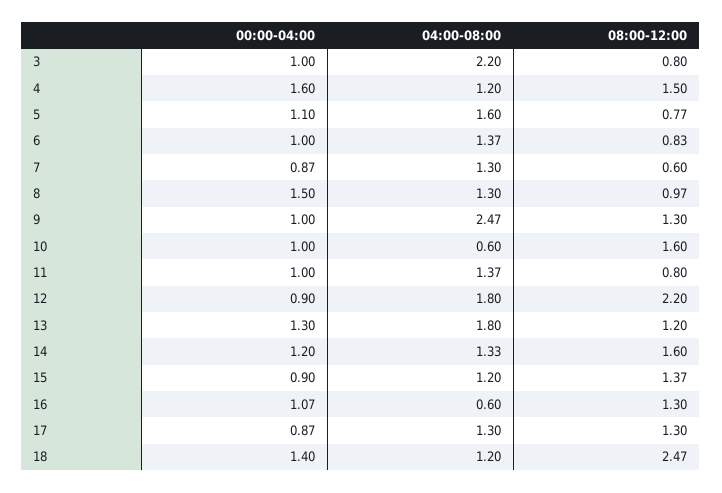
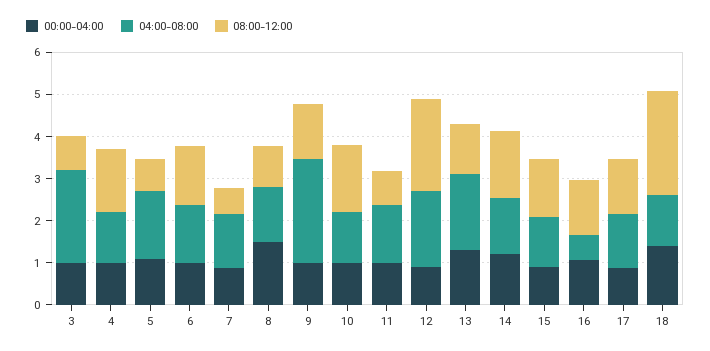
00:00-04:00, 4: 1.6 -> 1
08:00-12:00, 6: 0.83 -> 1.4
04:00-08:00, 10: 0.6 -> 1.2

